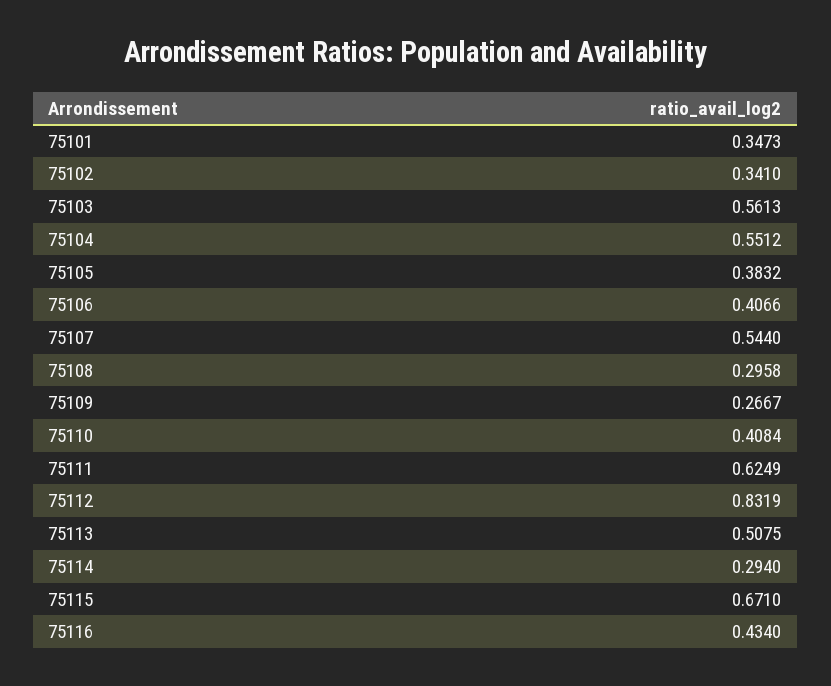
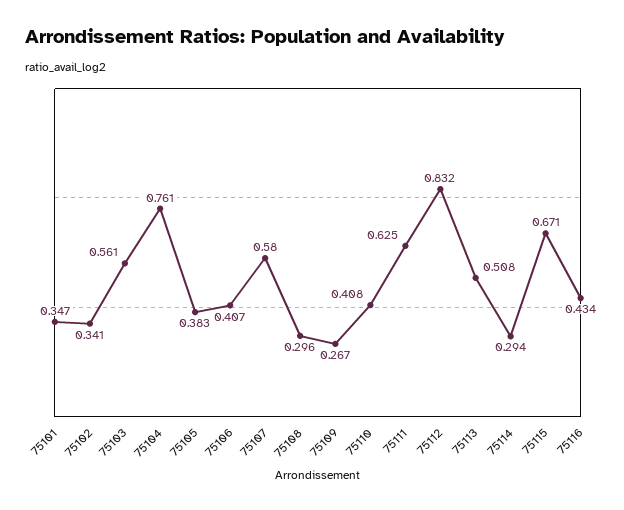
75104: 0.5512 -> 0.761
75107: 0.544 -> 0.58

